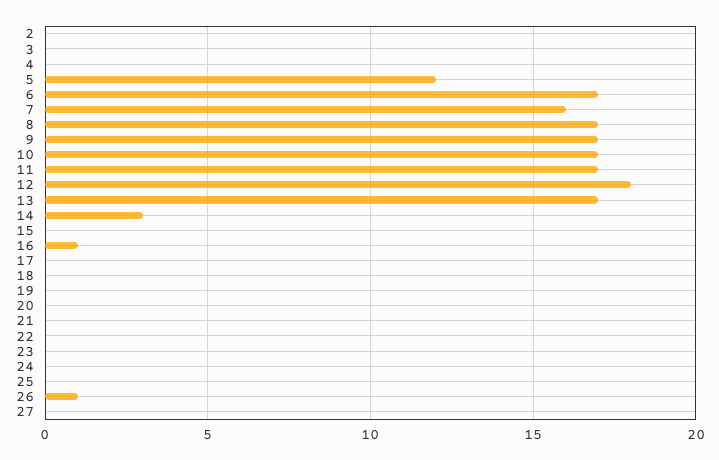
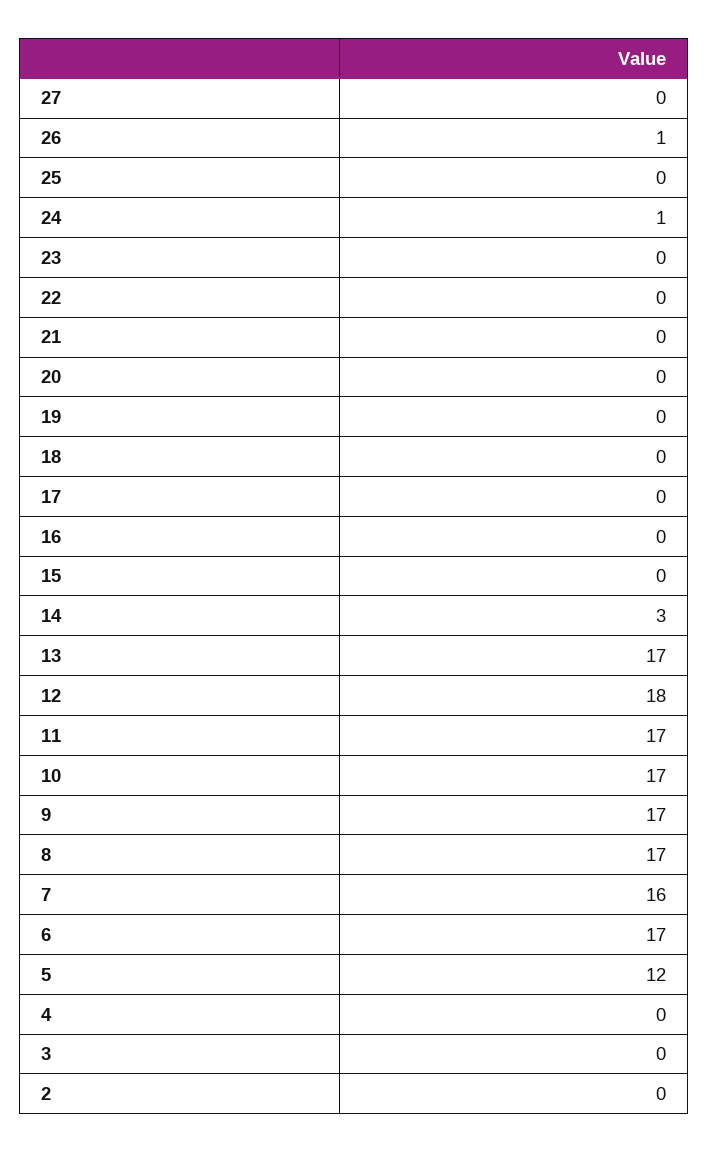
16: 1 -> 0
24: 0 -> 1

